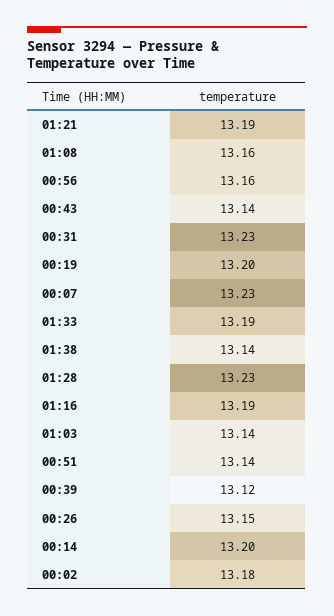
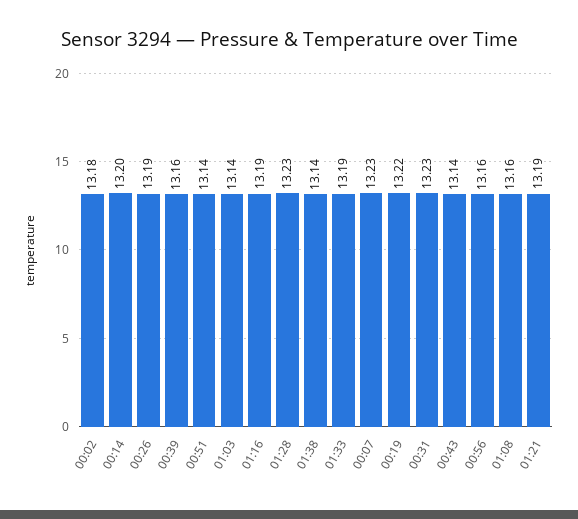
00:19: 13.2 -> 13.22
00:39: 13.12 -> 13.16
00:26: 13.15 -> 13.19

